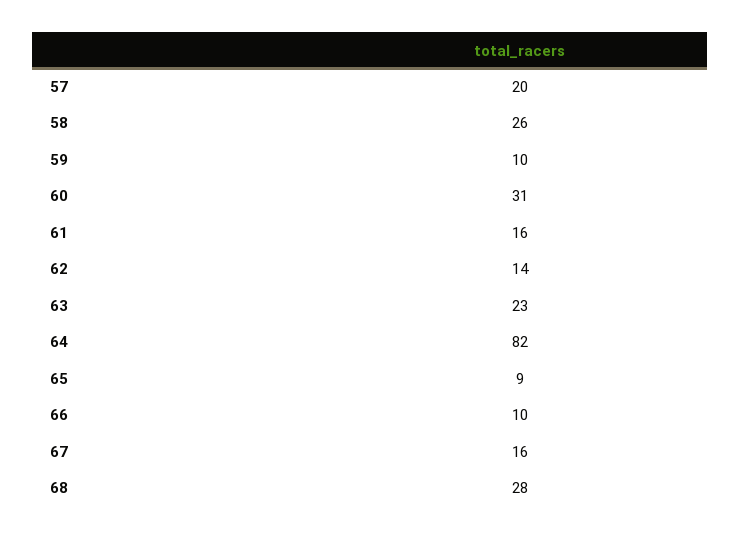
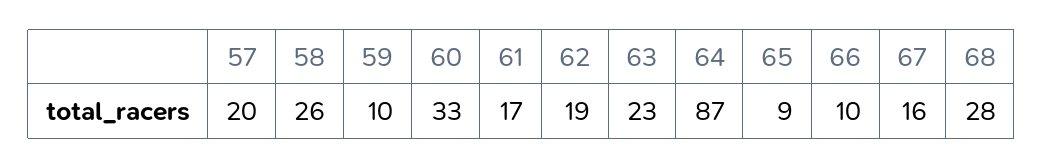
60: 31 -> 33
61: 16 -> 17
62: 14 -> 19
64: 82 -> 87

